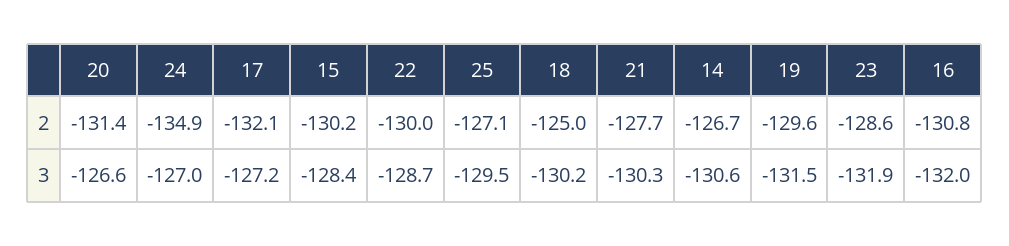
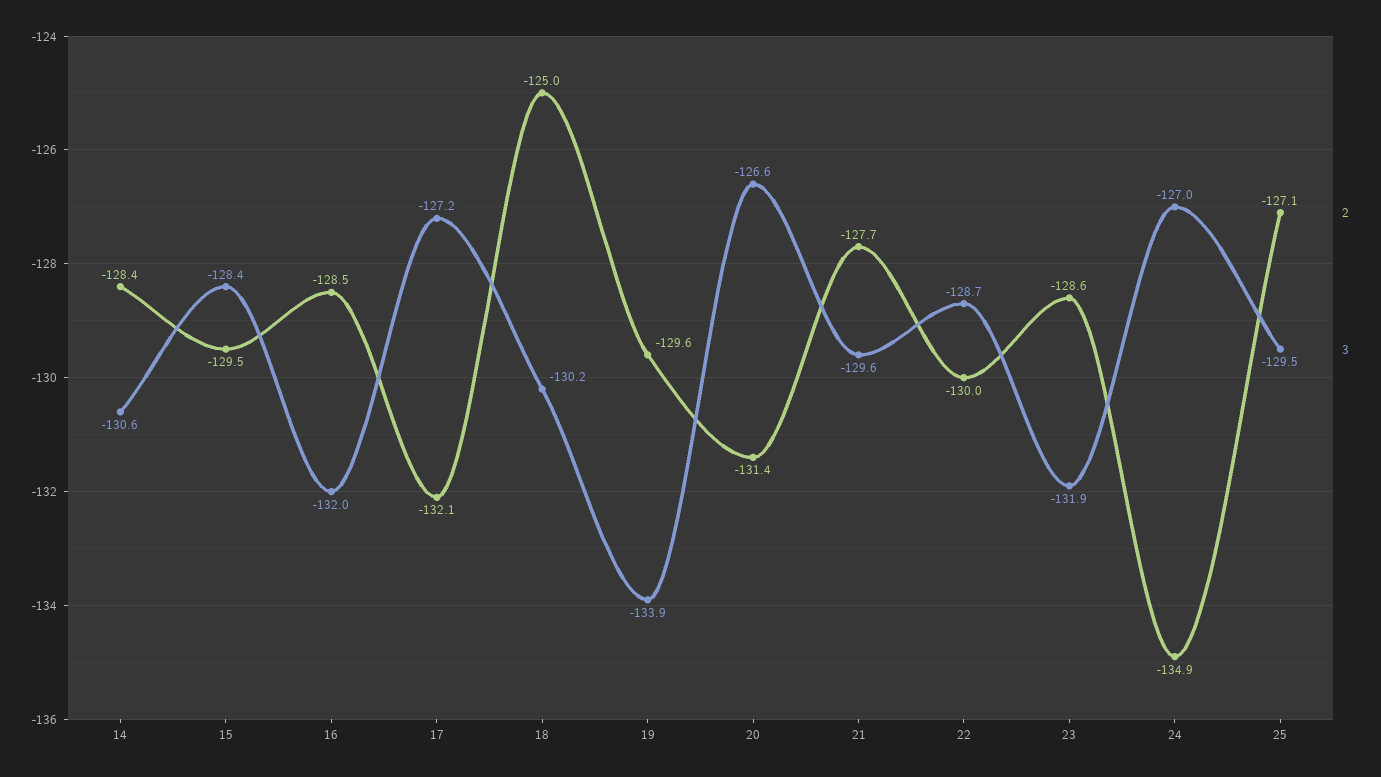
2, 15: -130.2 -> -129.5
2, 14: -126.7 -> -128.4
2, 16: -130.8 -> -128.5
3, 21: -130.3 -> -129.6
3, 19: -131.5 -> -133.9

